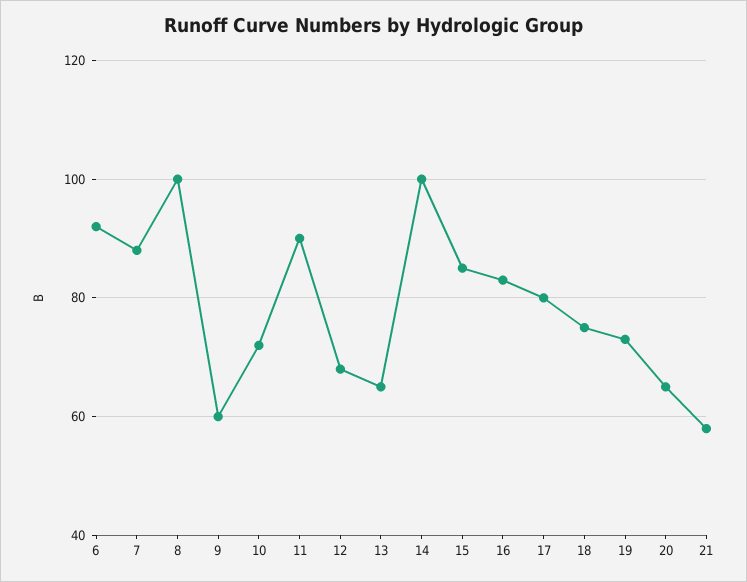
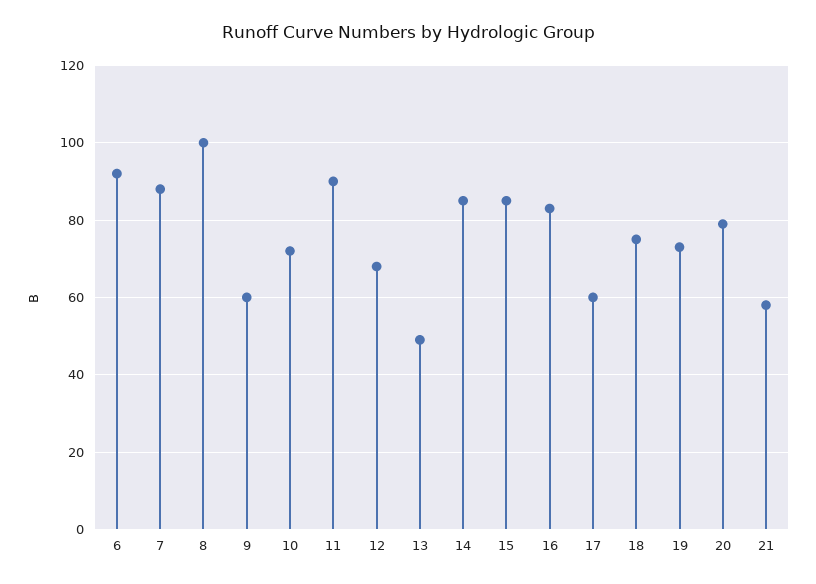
13: 65 -> 50
14: 100 -> 85
17: 80 -> 60
20: 65 -> 80

